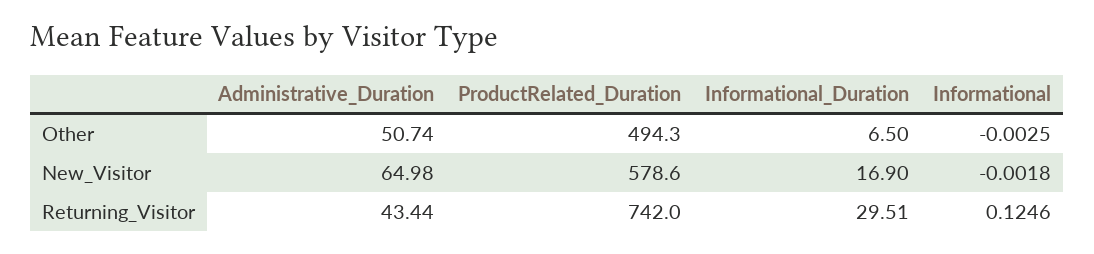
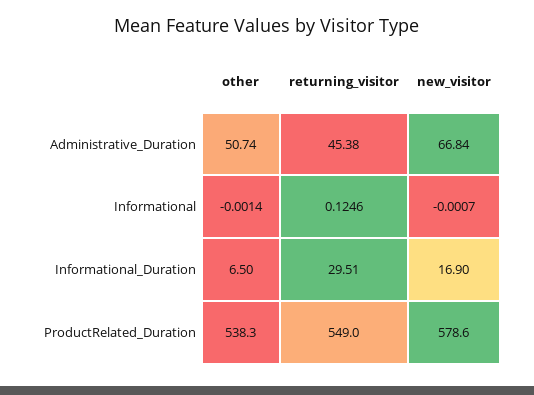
ProductRelated_Duration, Other: 494.3 -> 538.3
Informational, Other: -0.0025 -> -0.0014
Administrative_Duration, New_Visitor: 64.98 -> 66.84
Informational, New_Visitor: -0.0018 -> -0.0007
Administrative_Duration, Returning_Visitor: 43.44 -> 45.38
ProductRelated_Duration, Returning_Visitor: 742 -> 549

